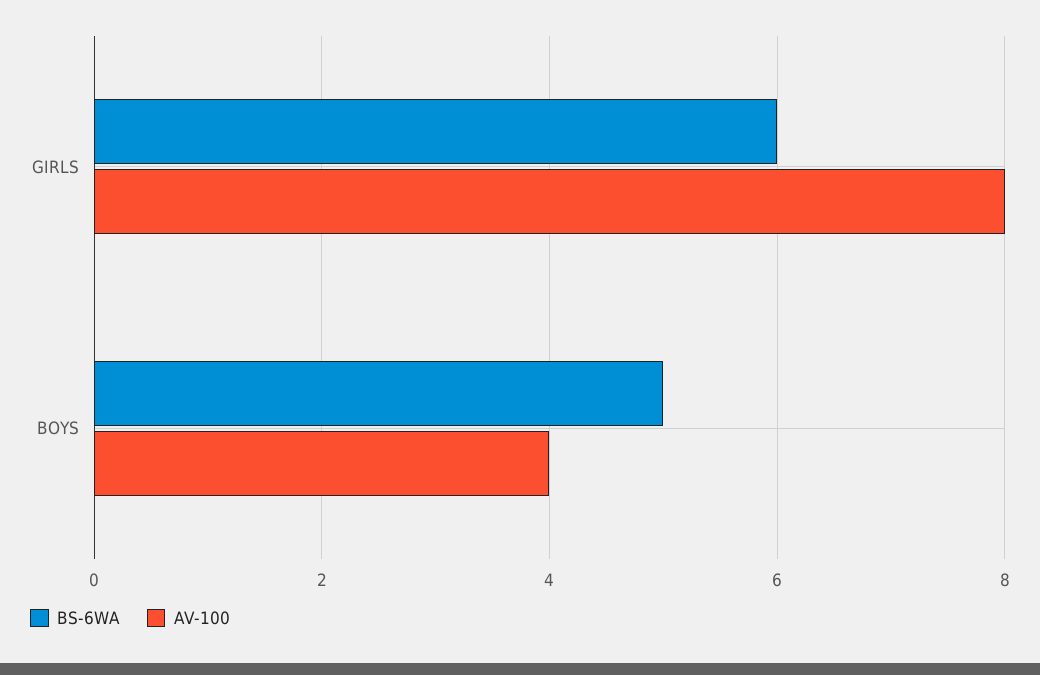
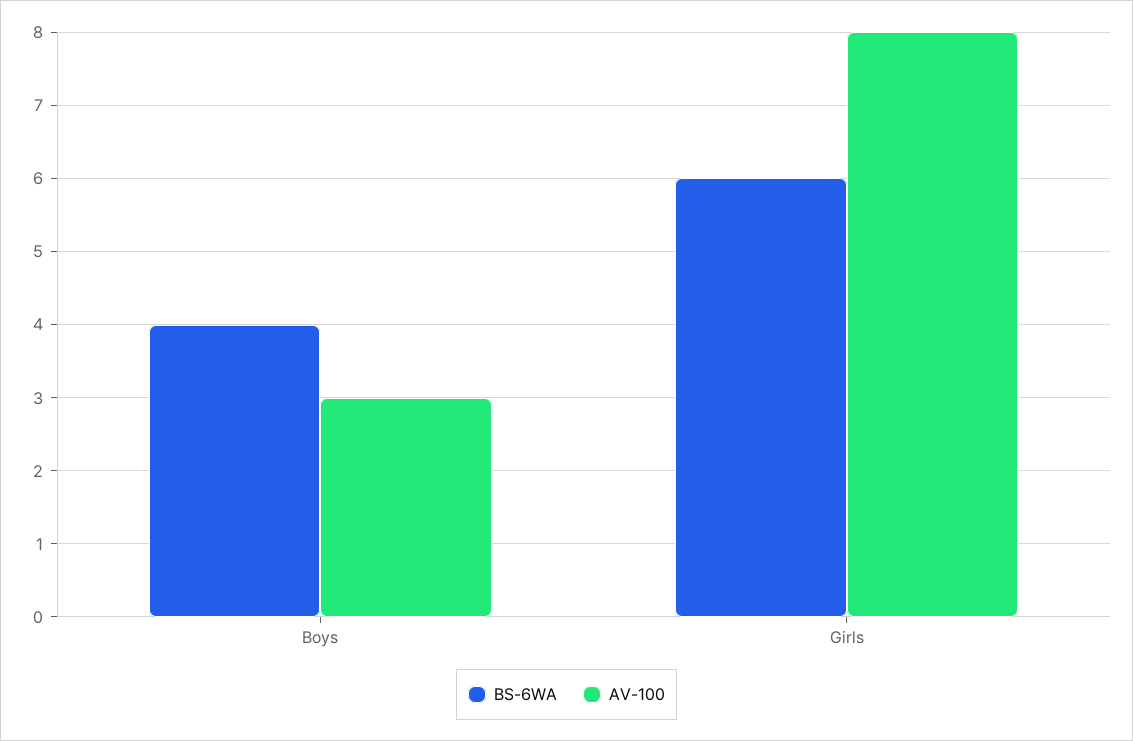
BS-6WA, BOYS: 5 -> 4
AV-100, BOYS: 4 -> 3

